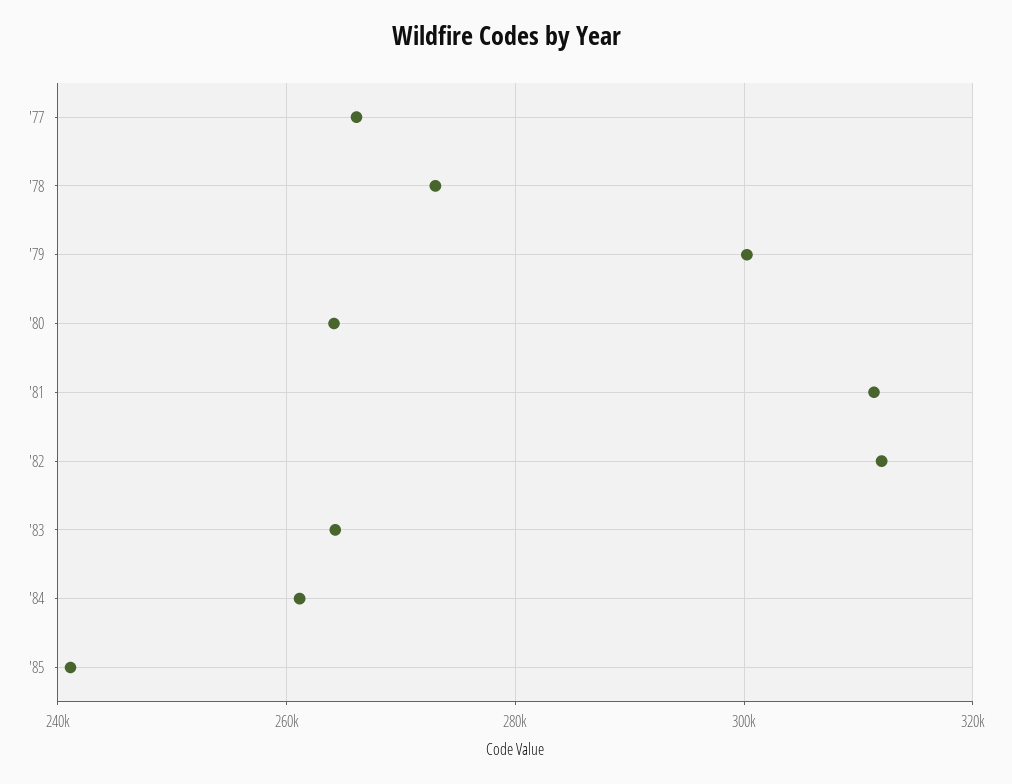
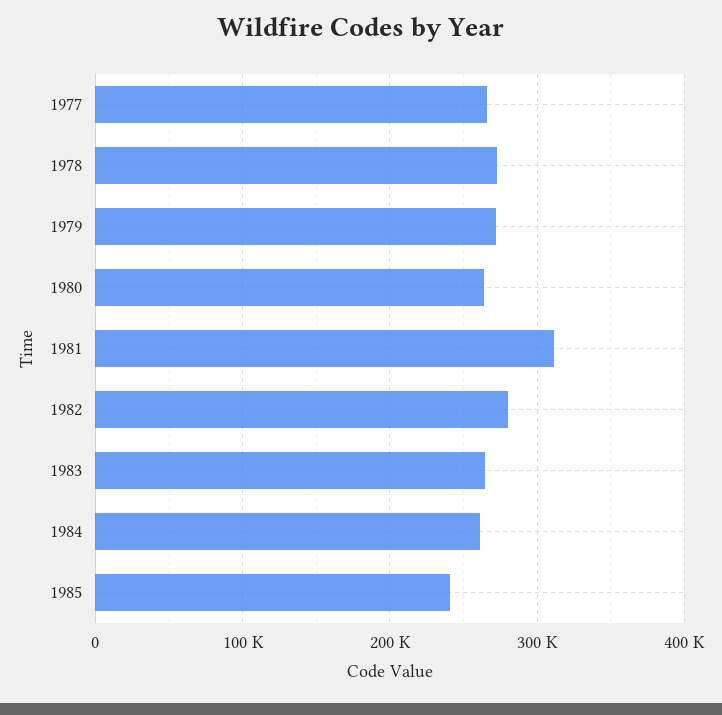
'79: 300000 -> 270000
'82: 312000 -> 280000

